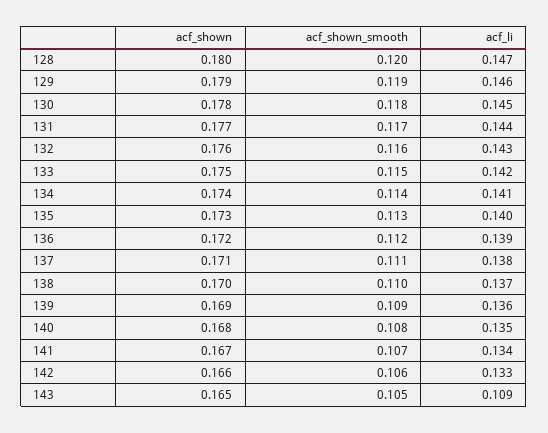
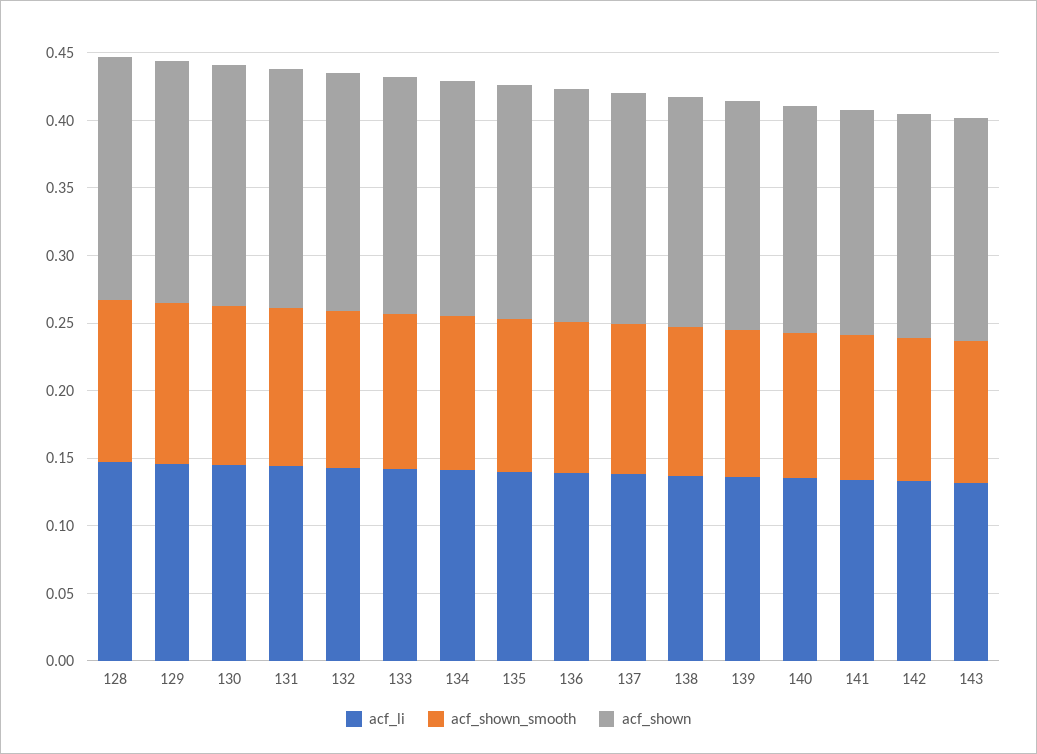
acf_li, 143: 0.109 -> 0.13

